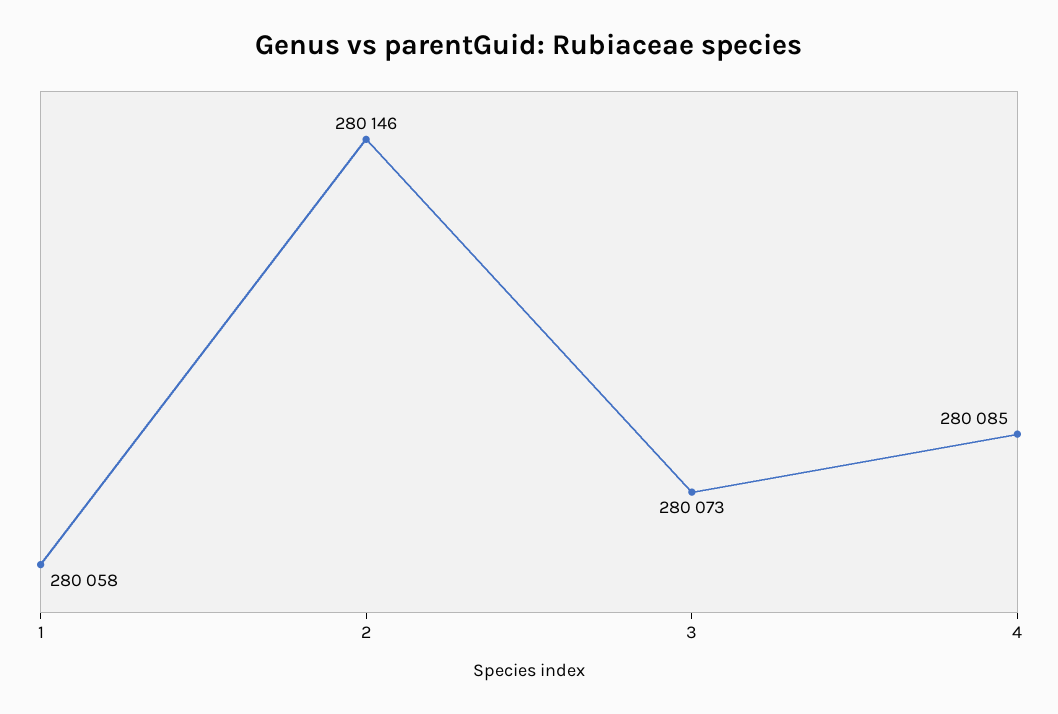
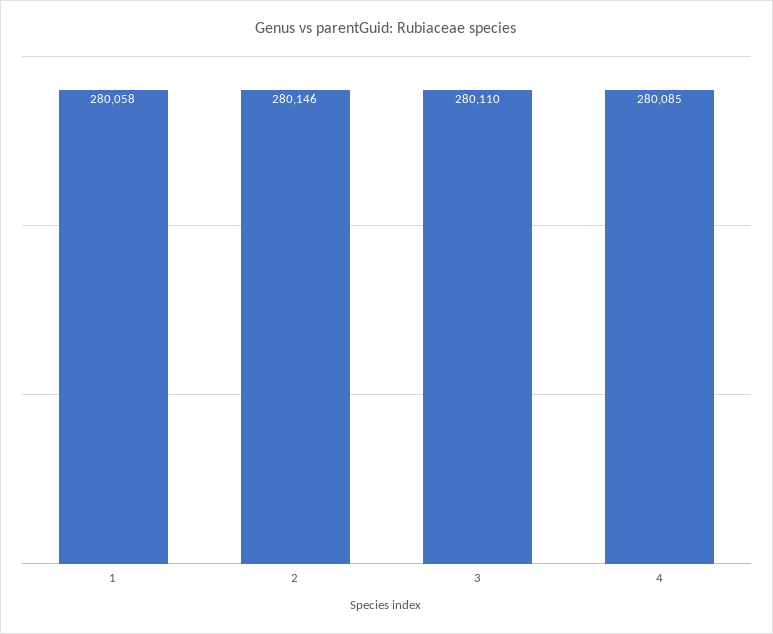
3: 280073 -> 280110

